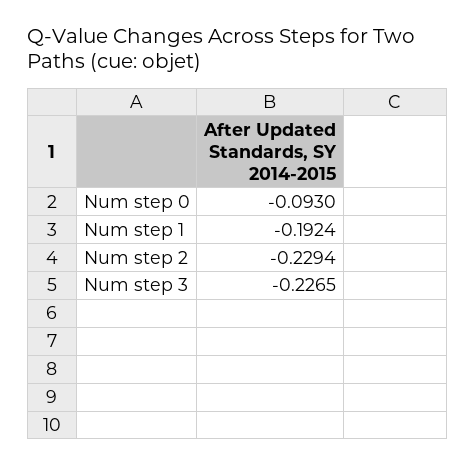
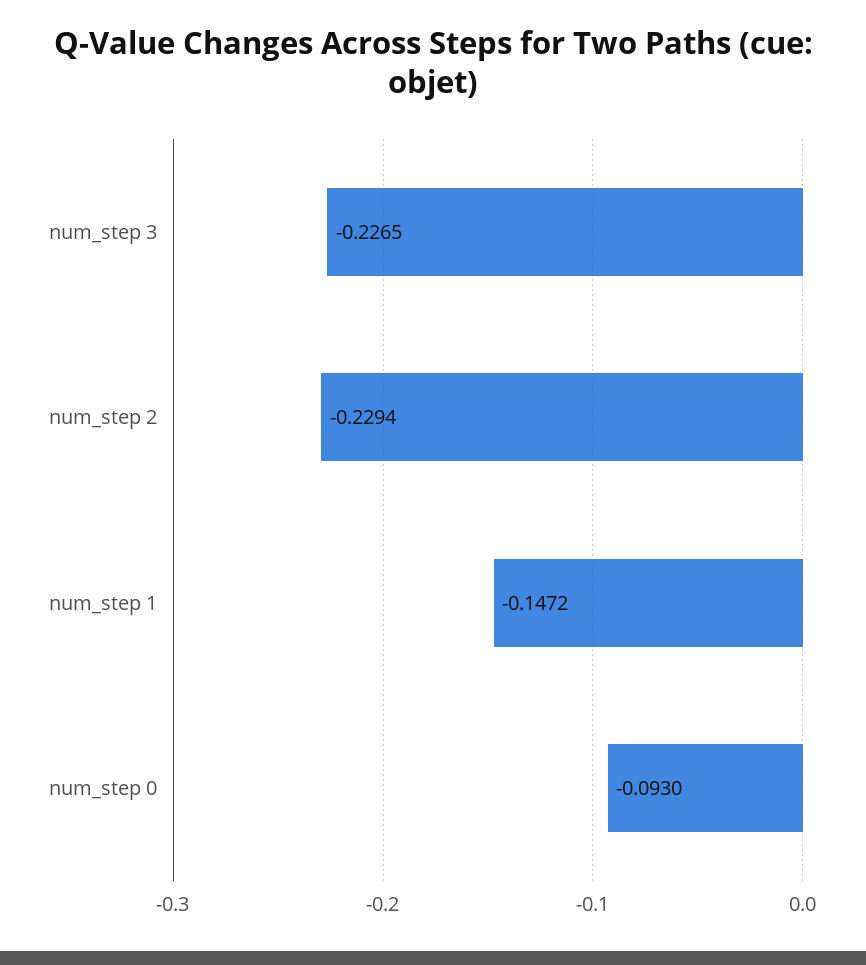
Num step 1: -0.1924 -> -0.1472

